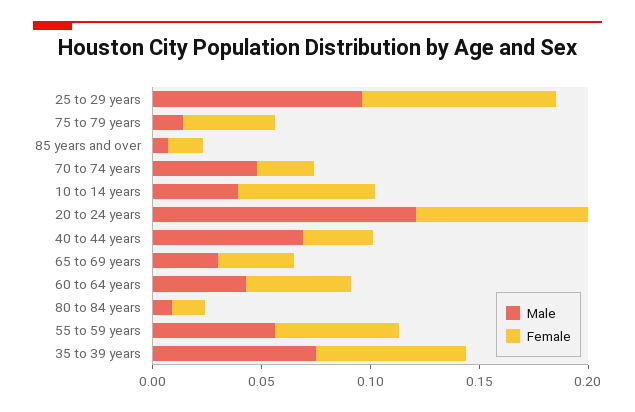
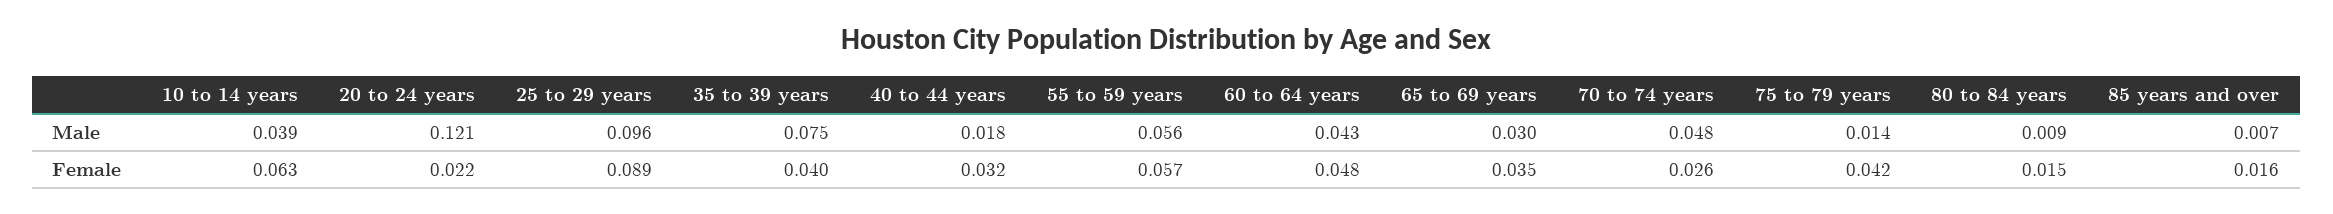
Female, 20 to 24 years: 0.08 -> 0.022
Male, 40 to 44 years: 0.07 -> 0.018
Female, 35 to 39 years: 0.07 -> 0.04

